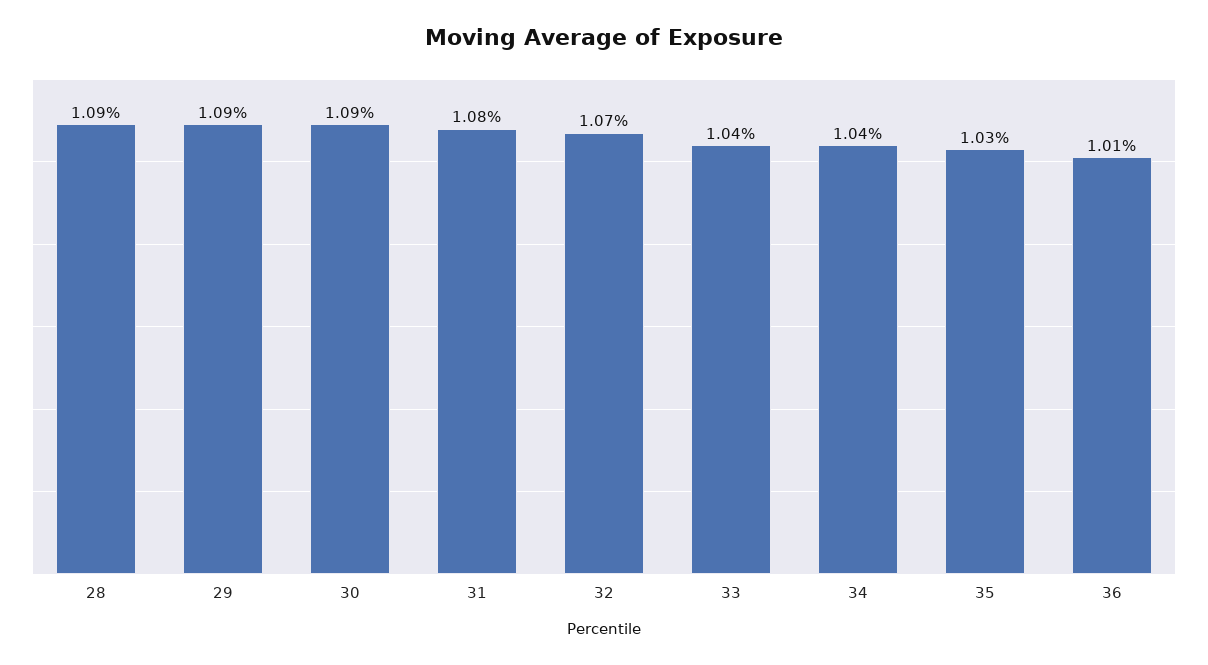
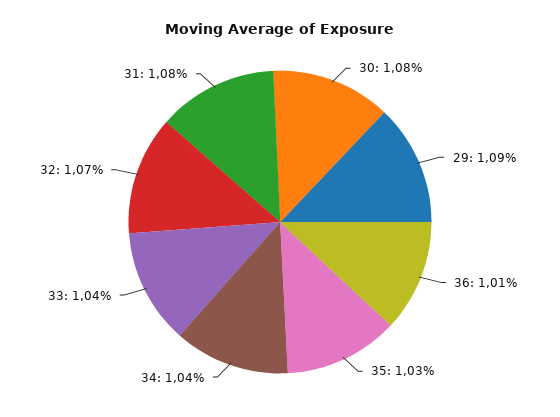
28: 1.09 -> none
30: 1.09 -> 1.08

